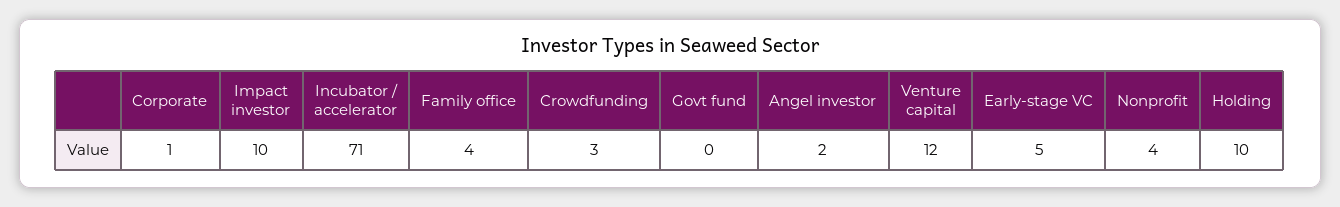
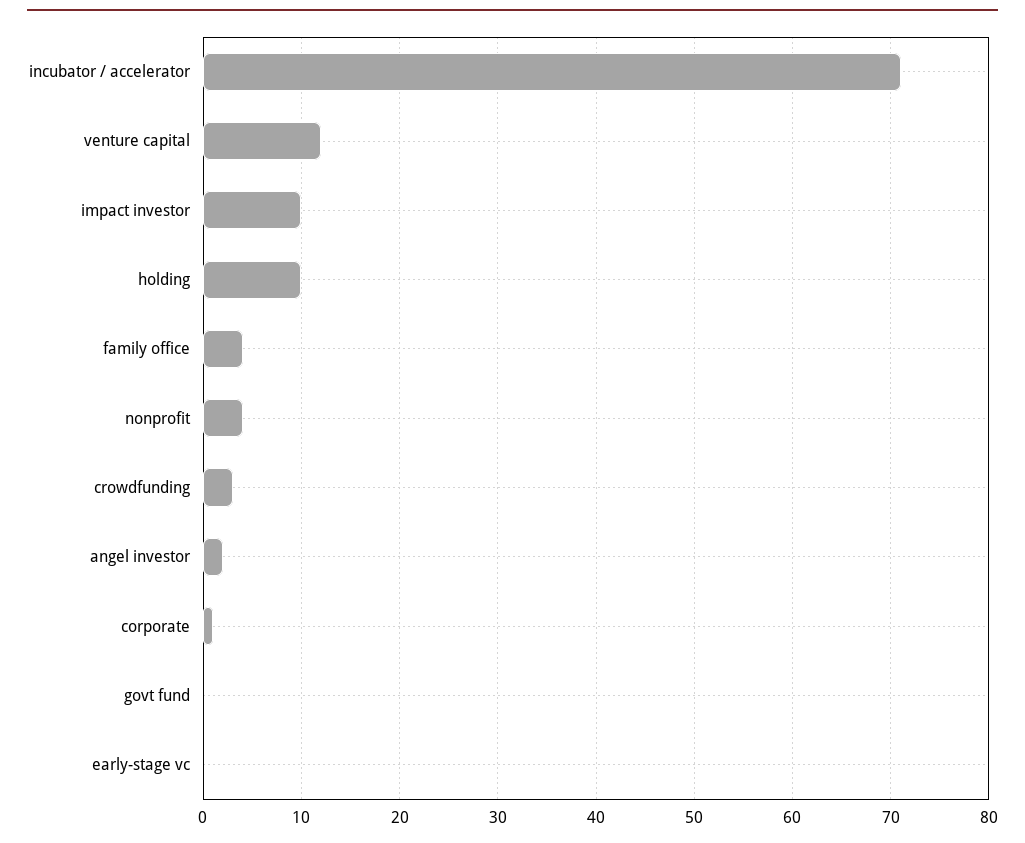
Early-stage VC: 5 -> 0

